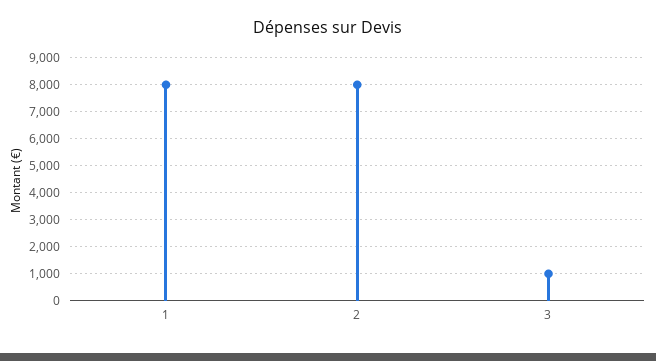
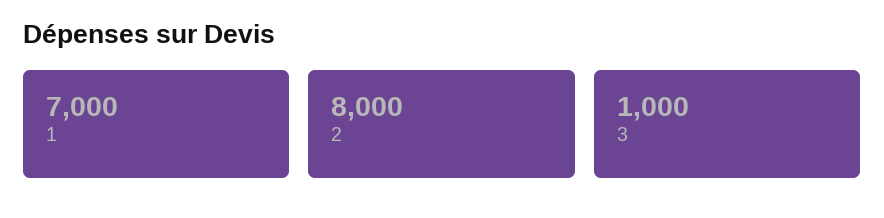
1: 8000 -> 7000

